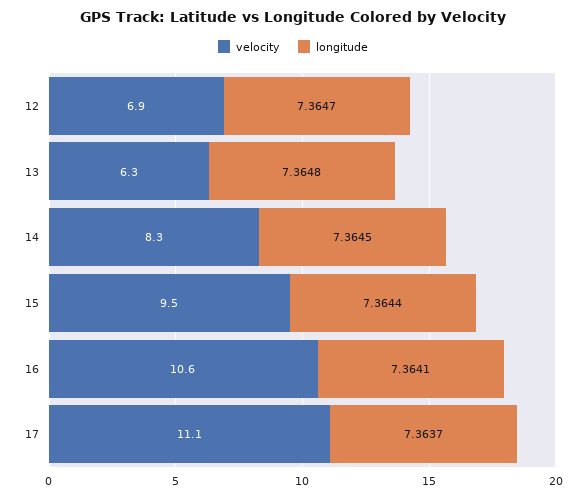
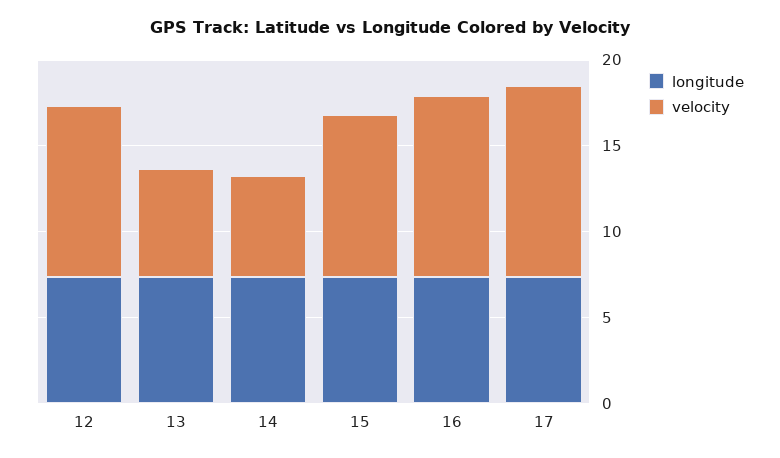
velocity, 12: 6.9 -> 10
velocity, 14: 8.3 -> 6

